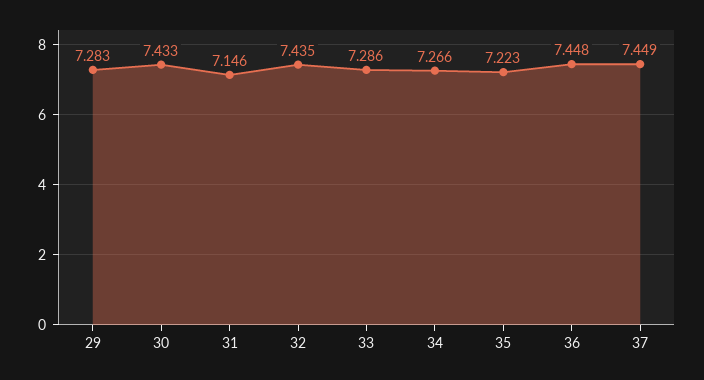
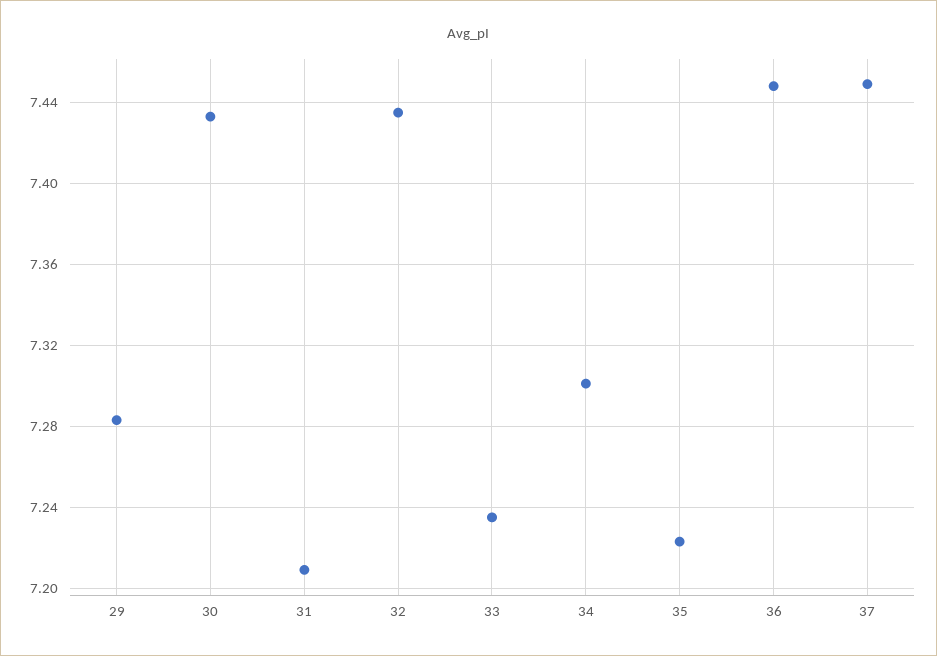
31: 7.146 -> 7.21
33: 7.286 -> 7.235
34: 7.266 -> 7.3

